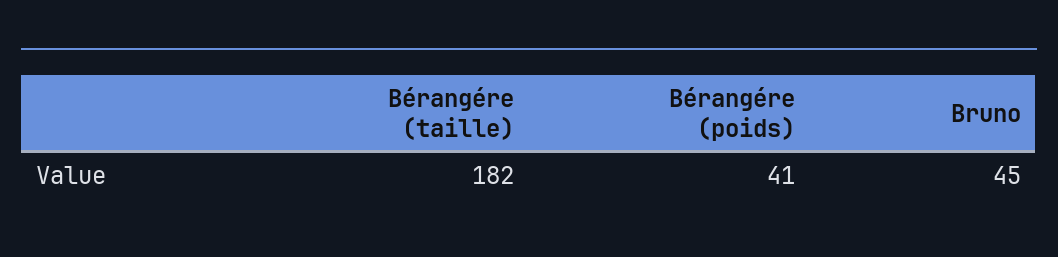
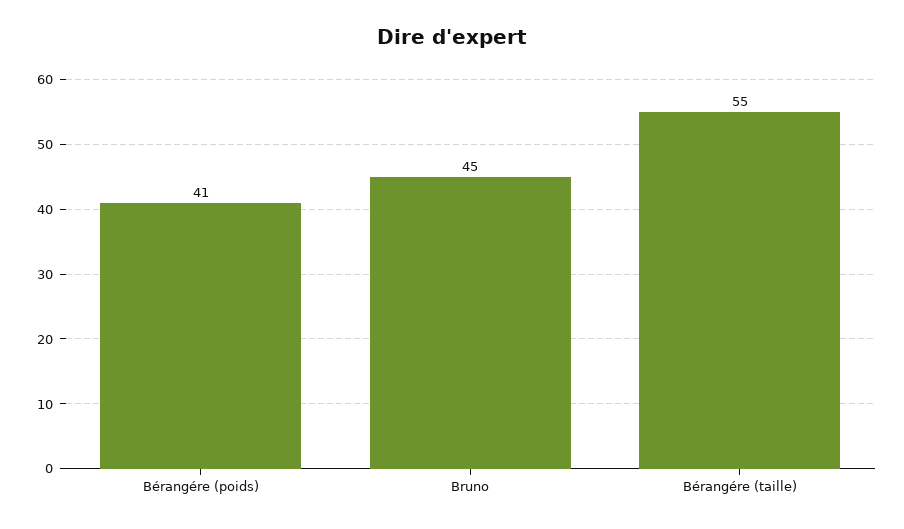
Bérangére (taille): 182 -> 55

